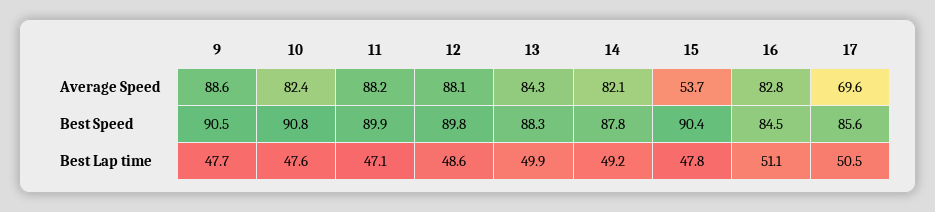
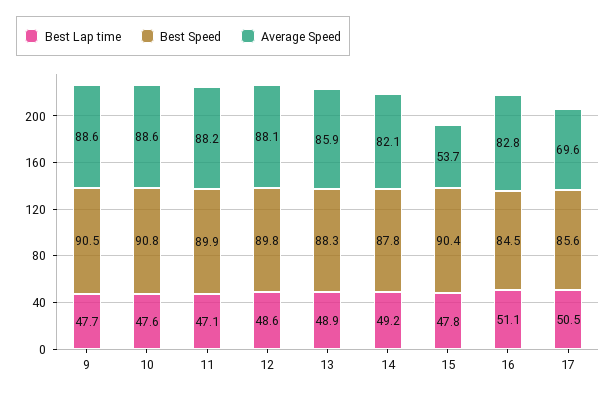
Average Speed, 10: 82.4 -> 88.6
Average Speed, 13: 84.3 -> 85.9
Best Lap time, 13: 49.9 -> 48.9

